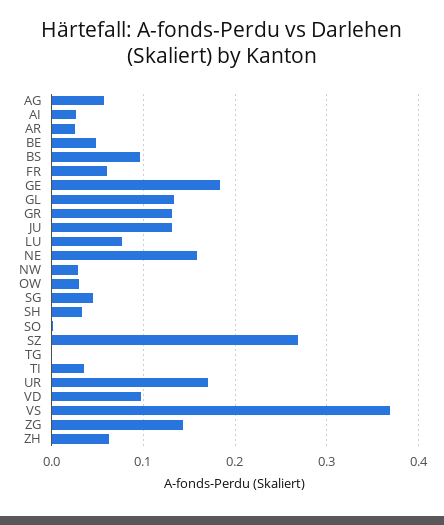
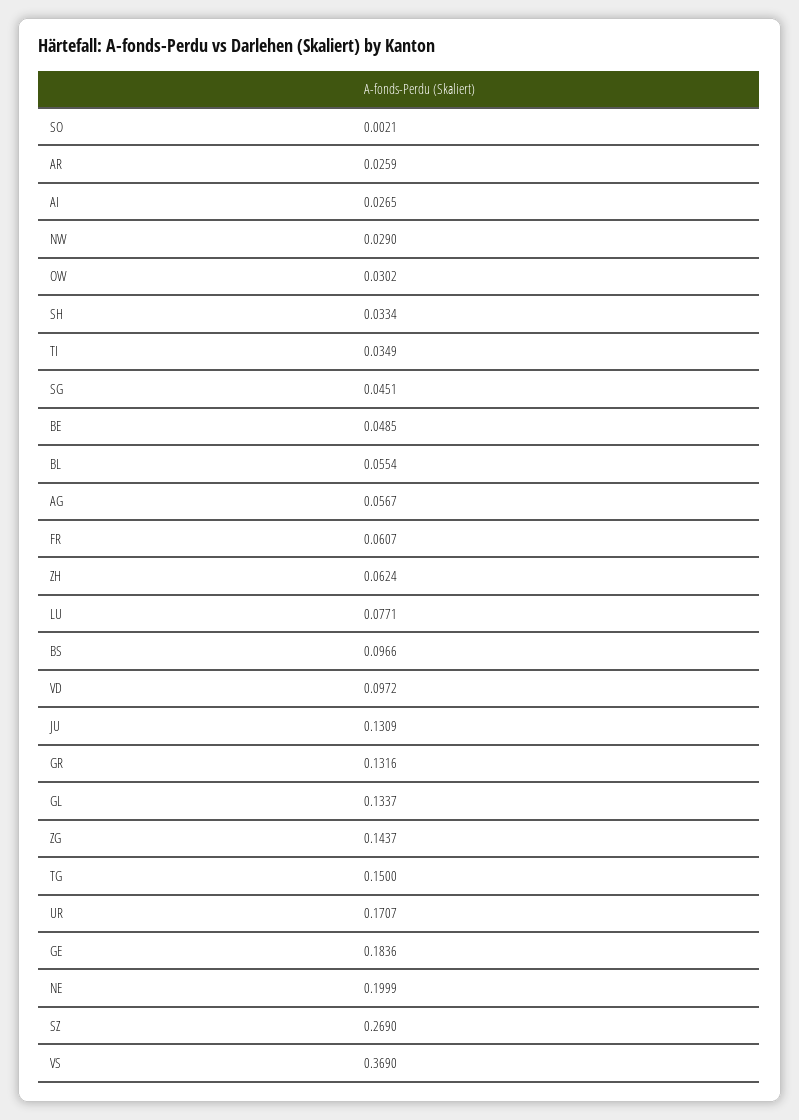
NE: 0.16 -> 0.1999
TG: 0 -> 0.15
BL: none -> 0.0554

